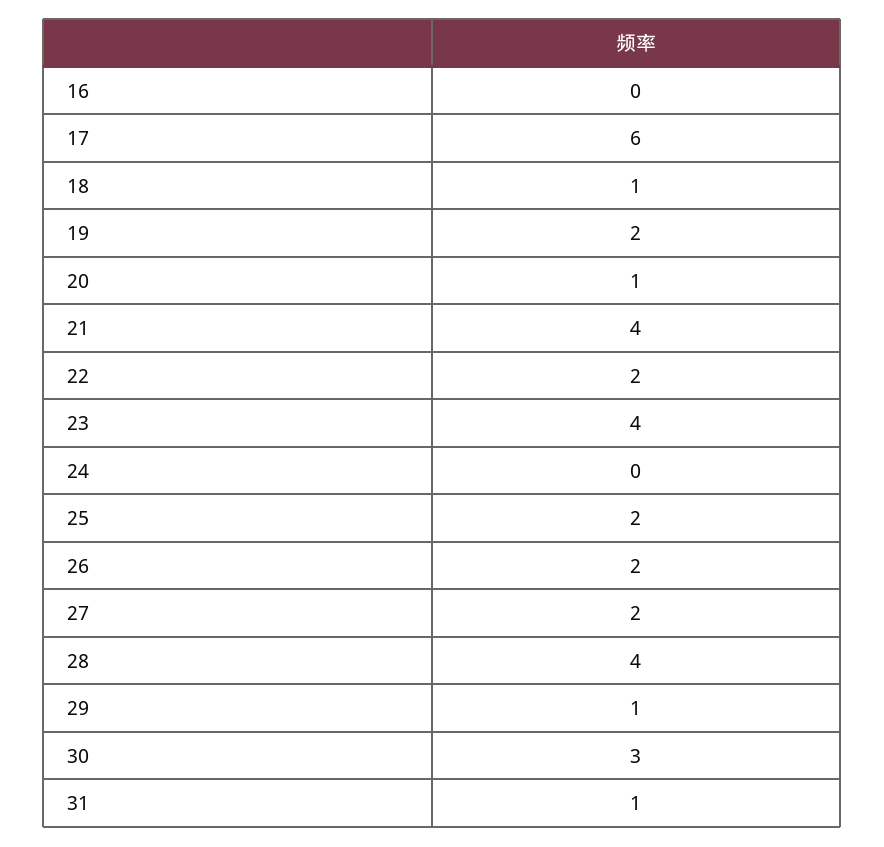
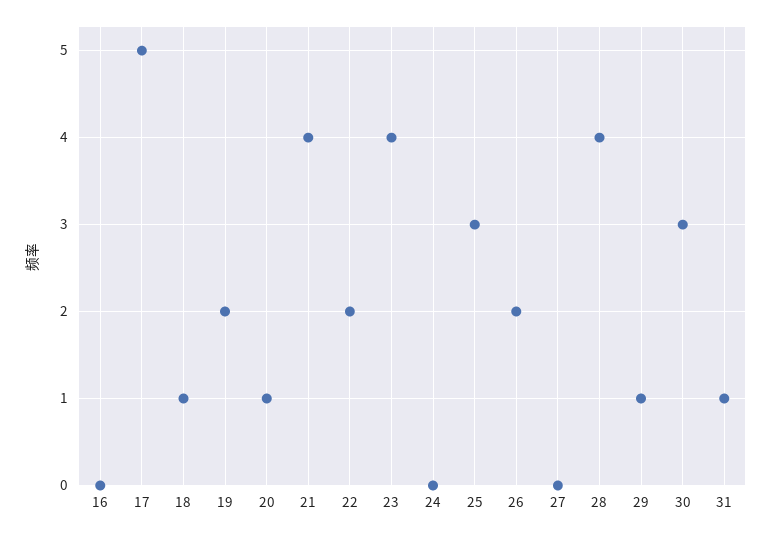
17: 6 -> 5
25: 2 -> 3
27: 2 -> 0

